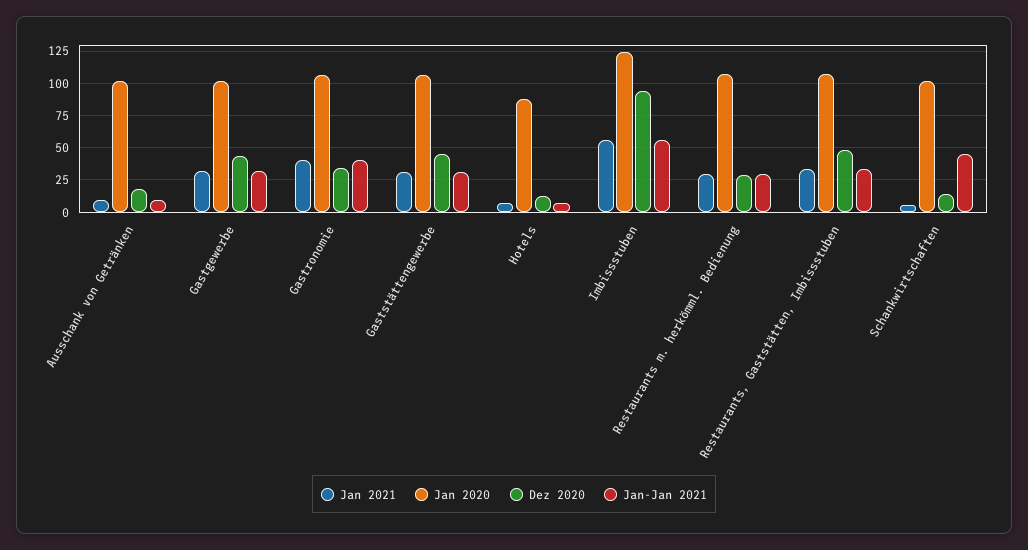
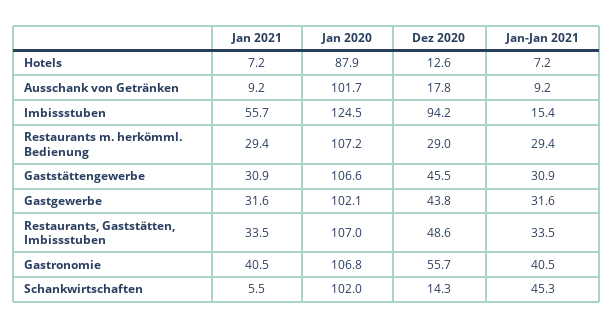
Dez 2020, Gastronomie: 35 -> 55.7
Jan-Jan 2021, Imbissstuben: 55 -> 15.4

